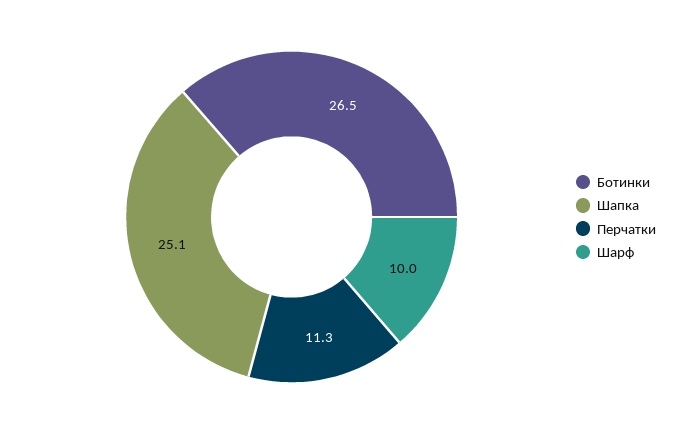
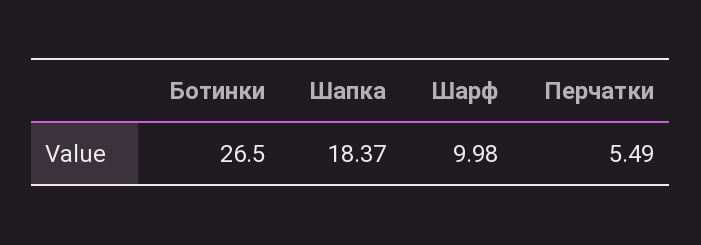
Шапка: 25.1 -> 18.37
Перчатки: 11.3 -> 5.49

